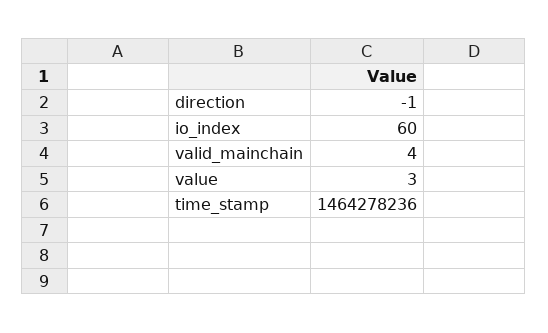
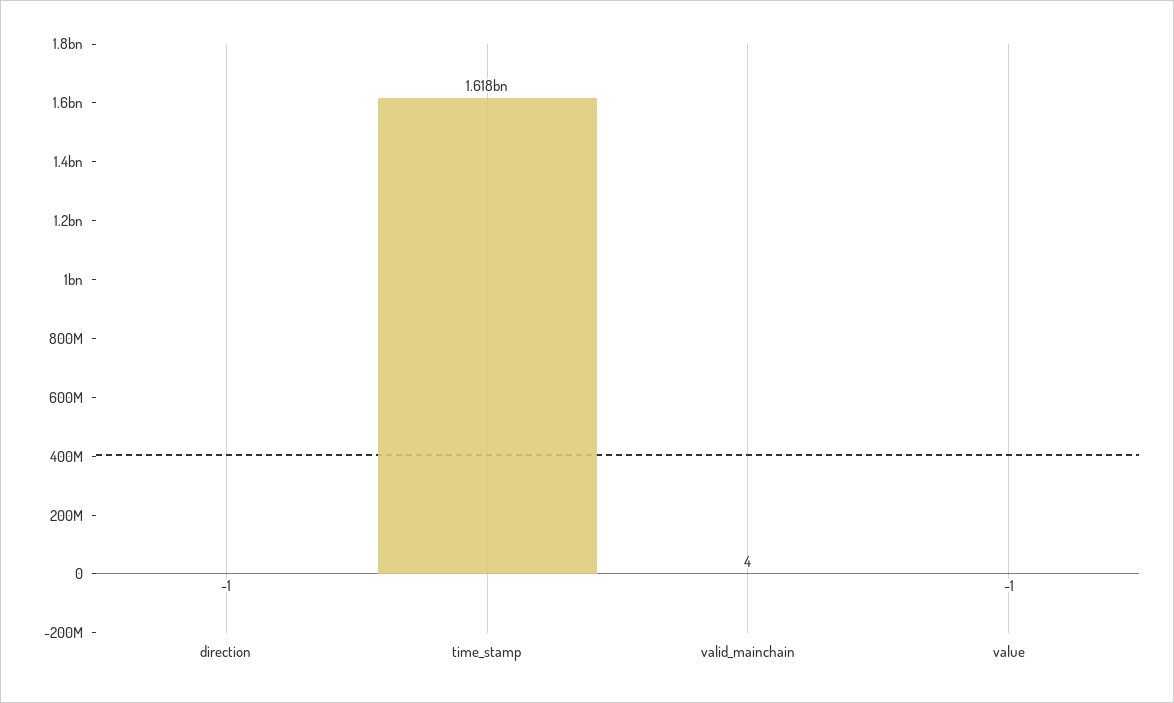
io_index: 60 -> none
value: 3 -> -1
time_stamp: 1464278236 -> 1618000000

